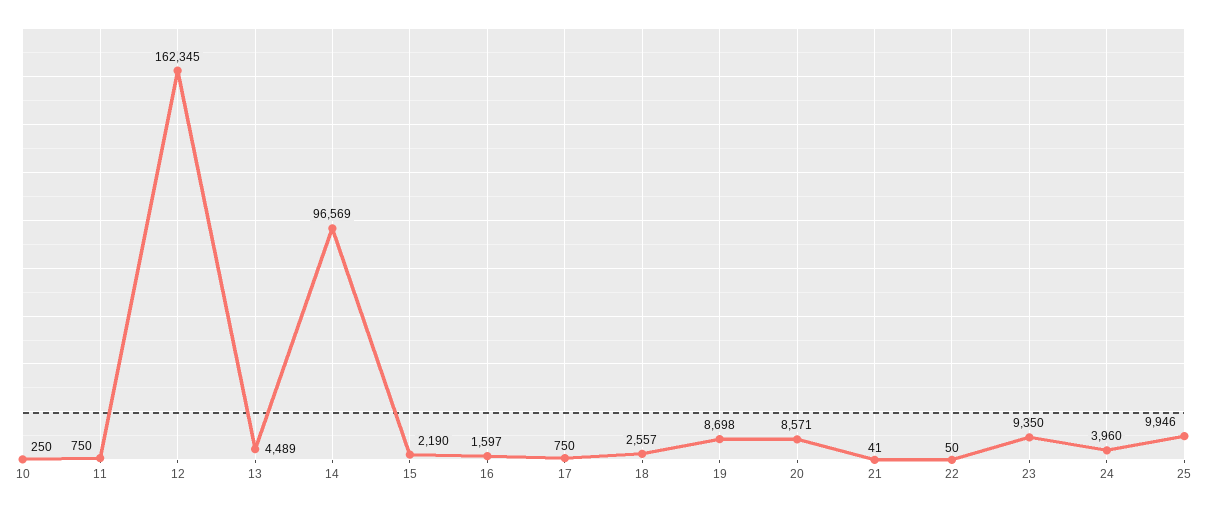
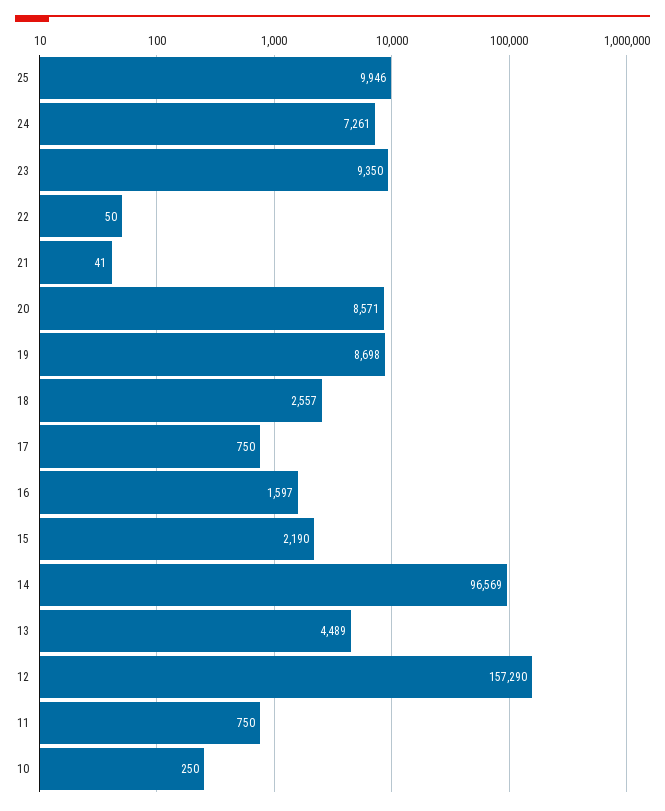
12: 162345 -> 157290
24: 3960 -> 7261

